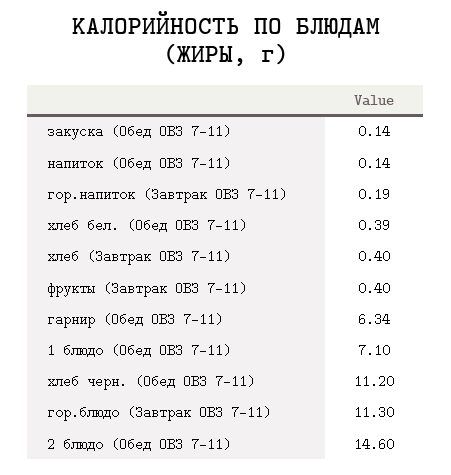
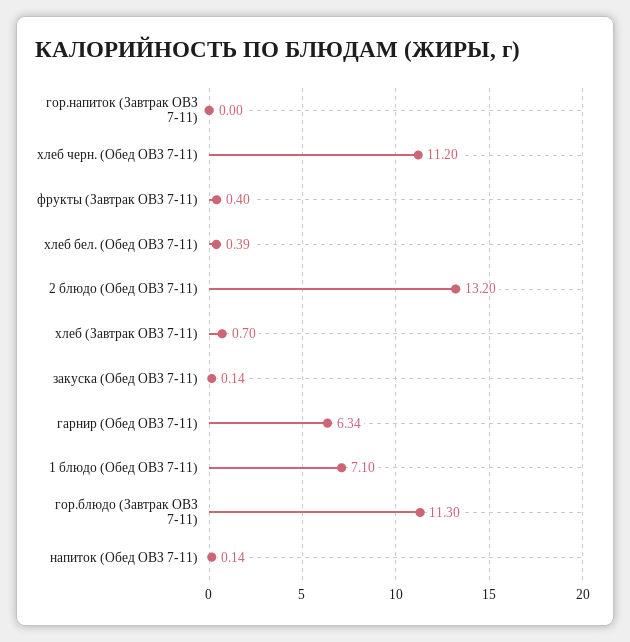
гор.напиток (Завтрак ОВЗ 7-11): 0.19 -> 0
хлеб (Завтрак ОВЗ 7-11): 0.4 -> 0.7
2 блюдо (Обед ОВЗ 7-11): 14.6 -> 13.2

